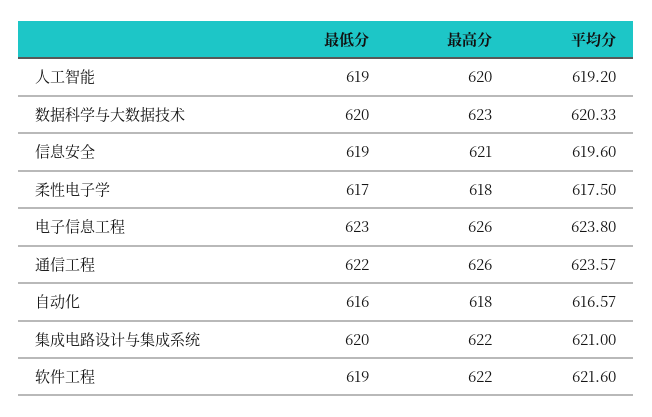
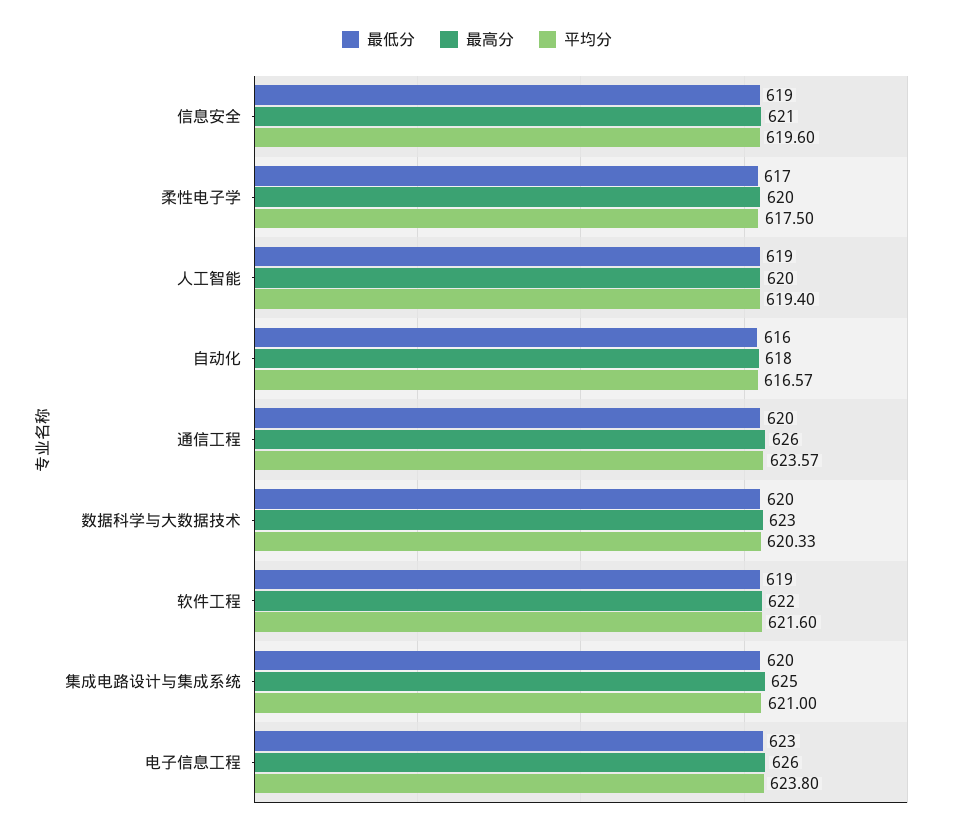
平均分, 人工智能: 619.2 -> 619.4
最高分, 柔性电子学: 618 -> 620
最低分, 通信工程: 622 -> 620
最高分, 集成电路设计与集成系统: 622 -> 625

